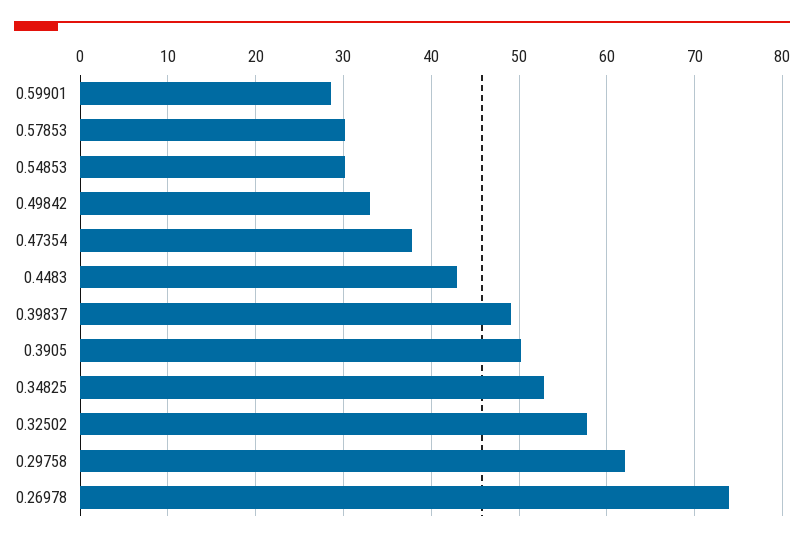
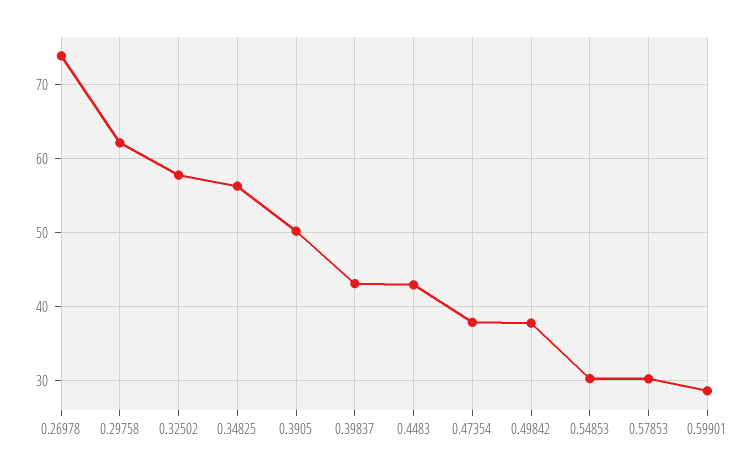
0.49842: 33 -> 38
0.39837: 49 -> 43
0.34825: 53 -> 56

